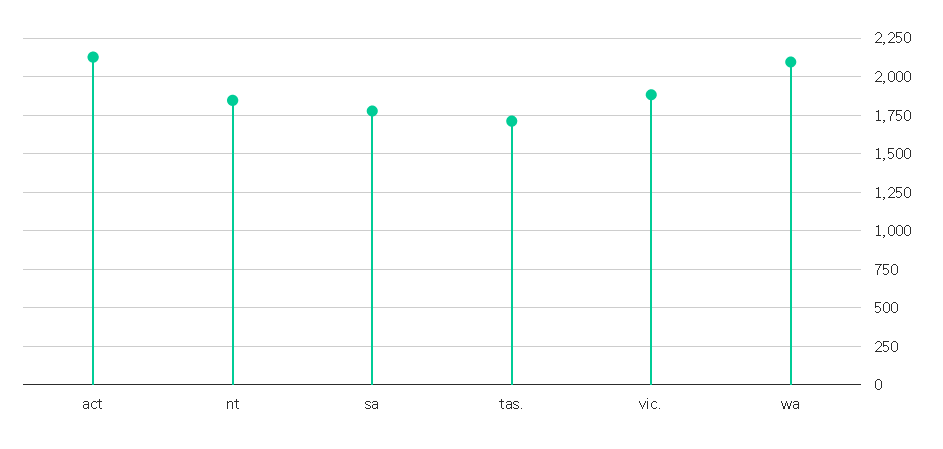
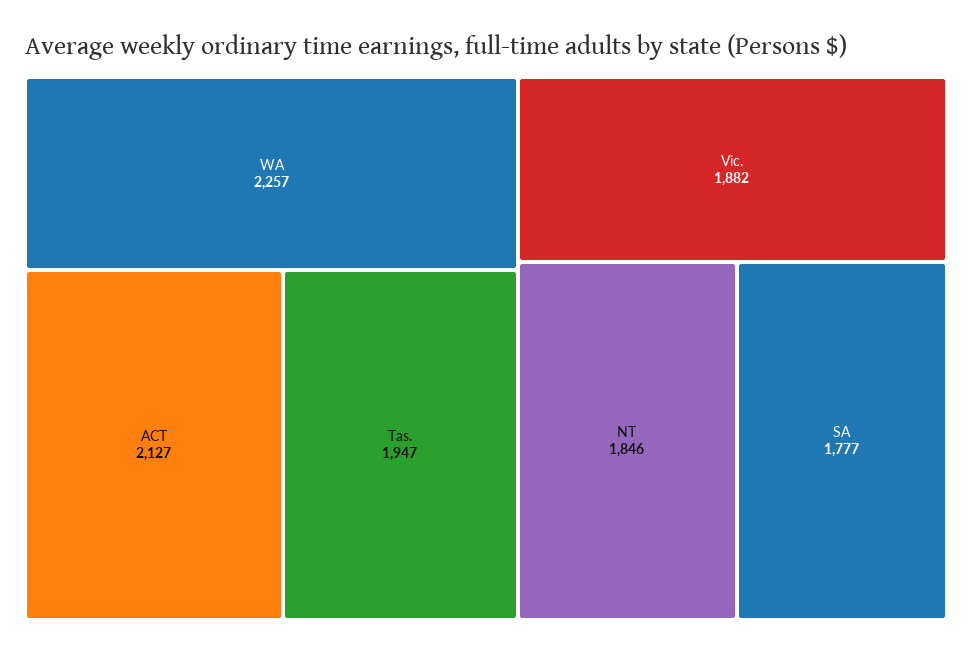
tas.: 1700 -> 1947
wa: 2100 -> 2257

